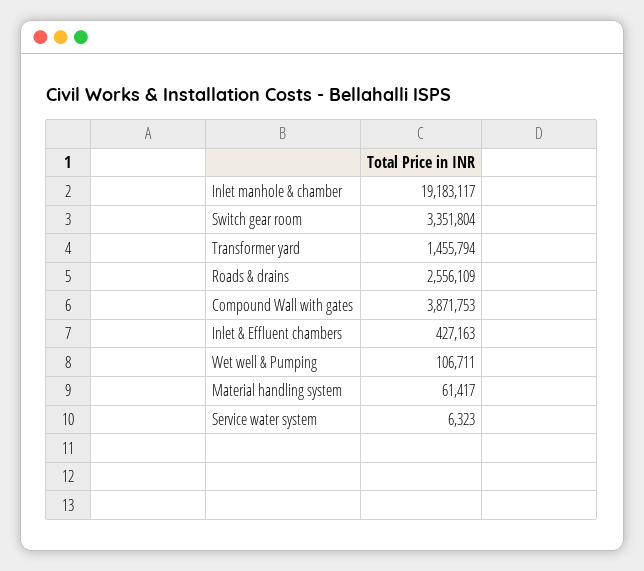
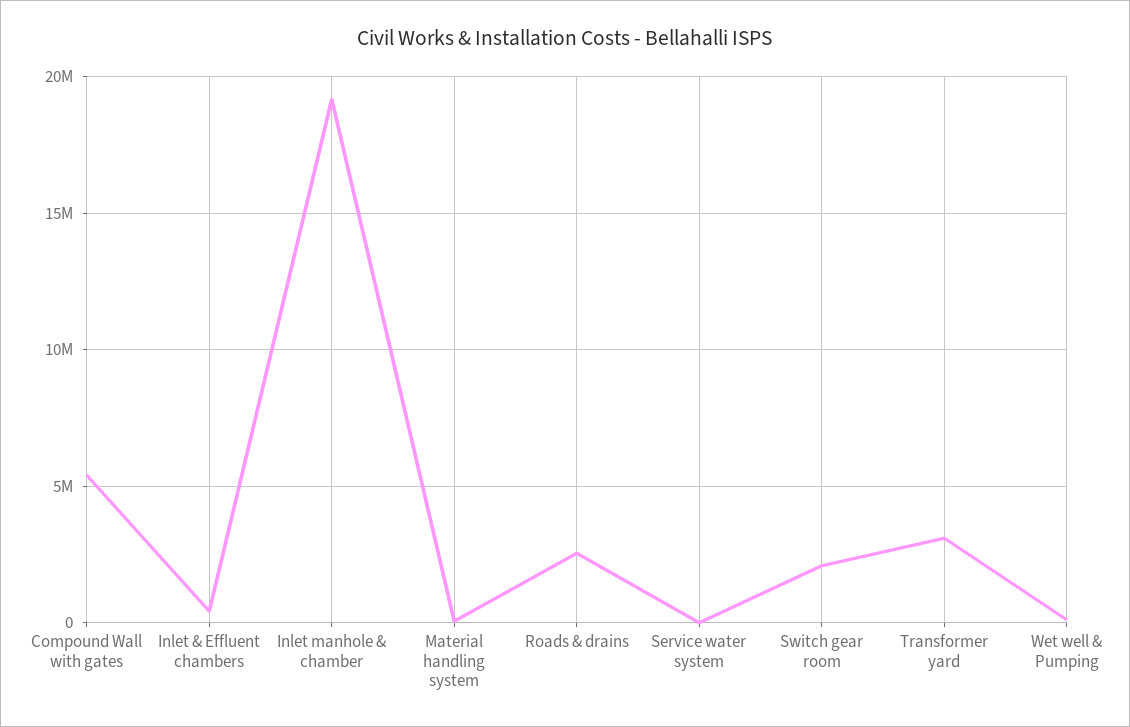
Switch gear room: 3351804 -> 2000000
Transformer yard: 1455794 -> 3000000
Compound Wall with gates: 3871753 -> 5500000

